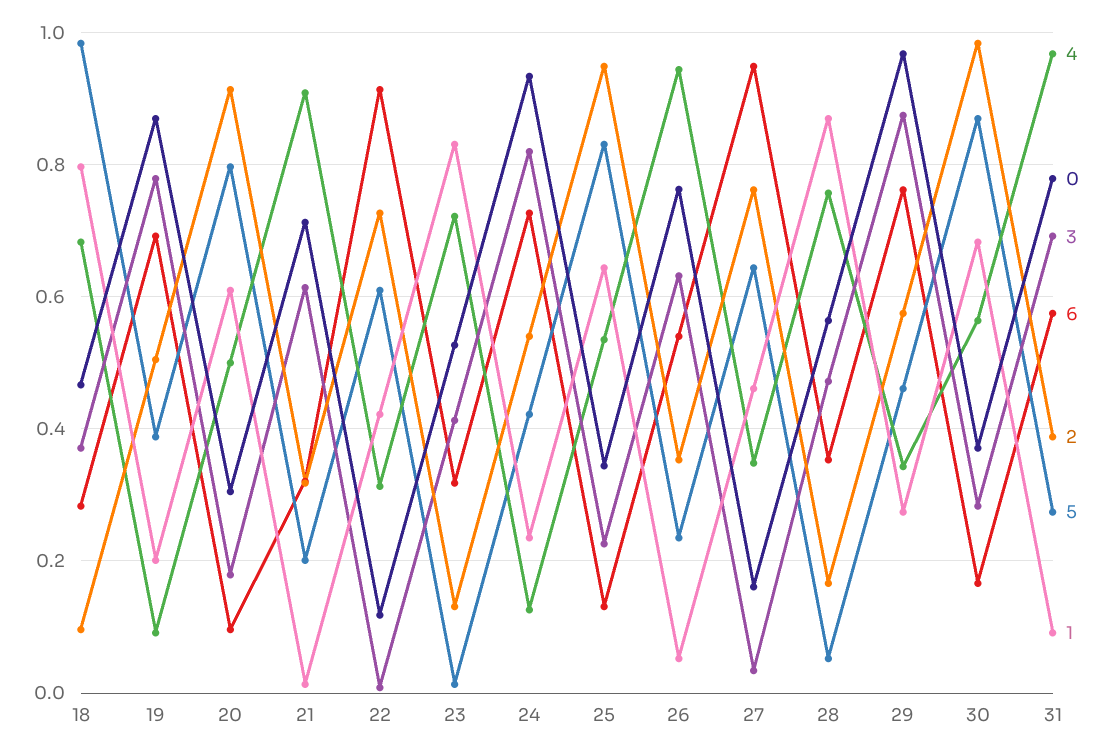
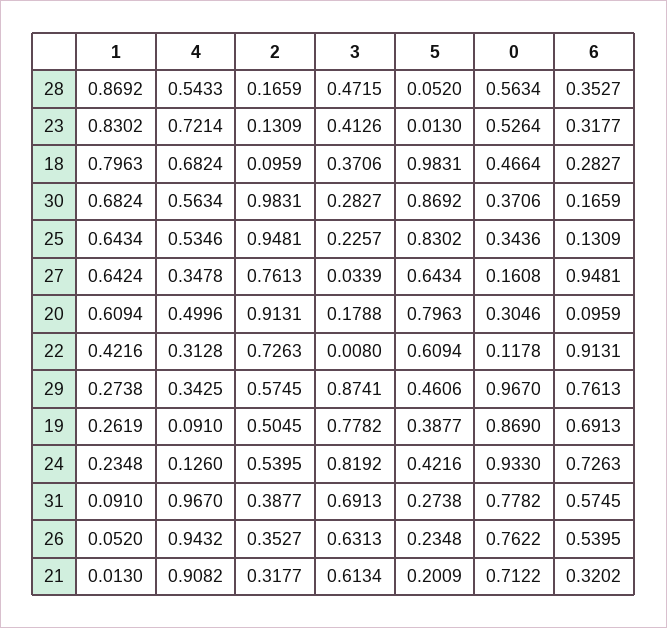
1, 19: 0.2 -> 0.2619
1, 27: 0.46 -> 0.6424
4, 28: 0.76 -> 0.5433

